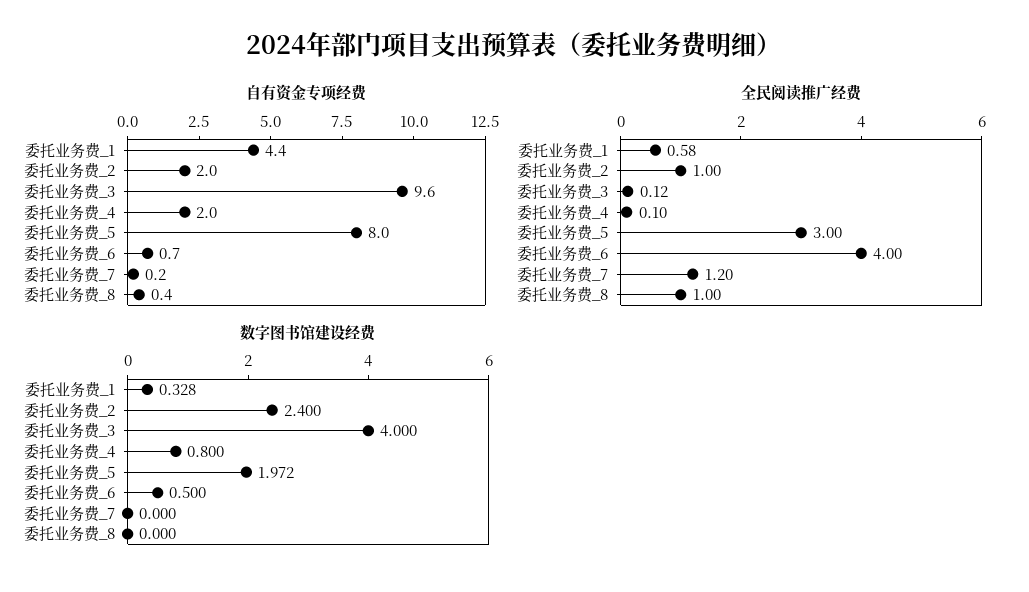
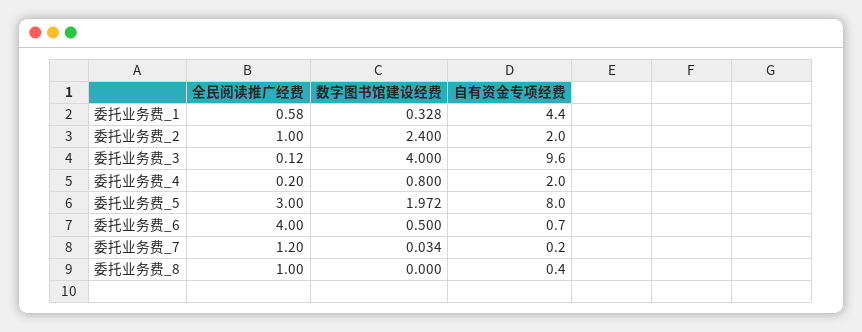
全民阅读推广经费, 委托业务费_4: 0.1 -> 0.2
数字图书馆建设经费, 委托业务费_7: 0 -> 0.034

